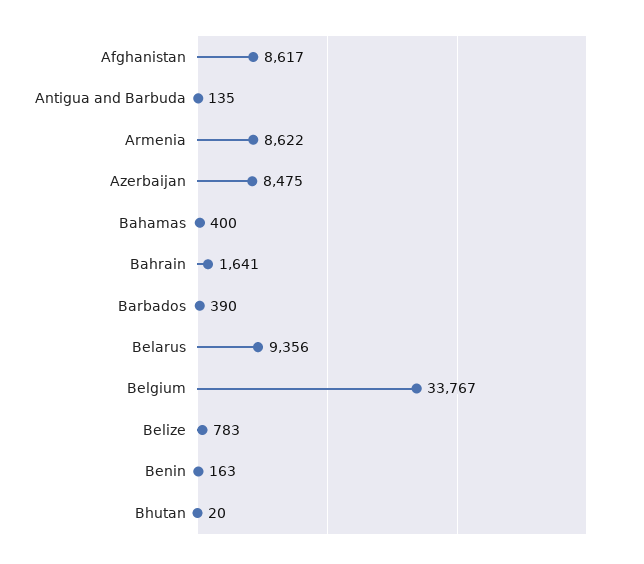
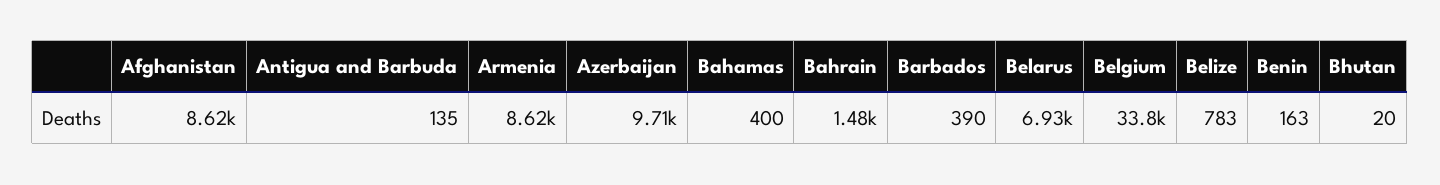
Azerbaijan: 8475 -> 9710
Bahrain: 1641 -> 1480
Belarus: 9356 -> 6930

